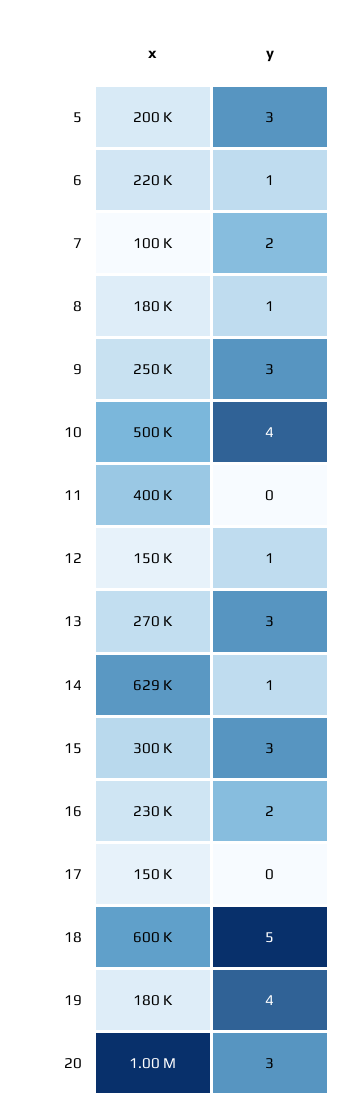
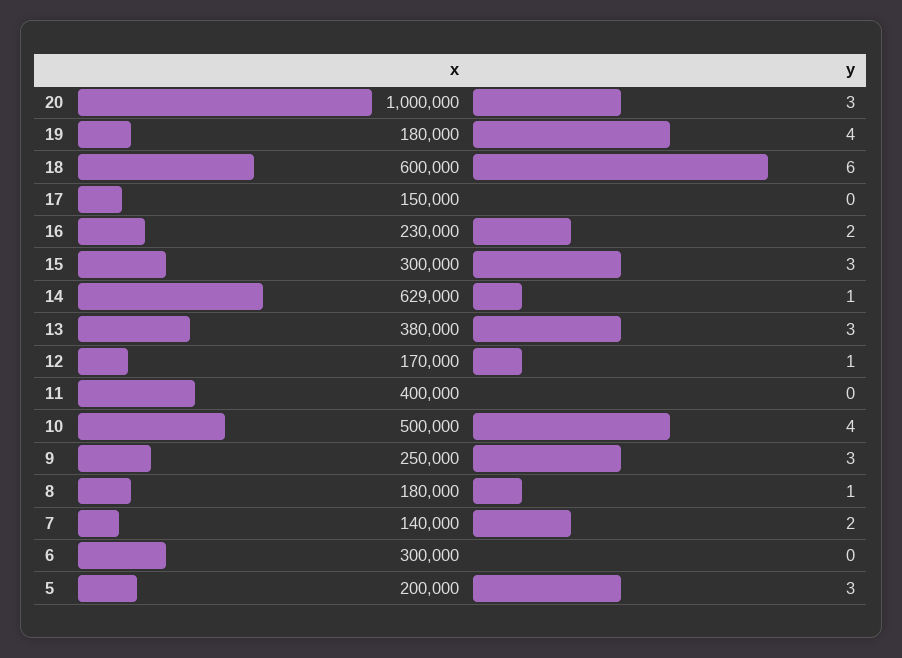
x, 6: 220000 -> 300000
y, 6: 1 -> 0
x, 7: 100000 -> 140000
x, 12: 150000 -> 170000
x, 13: 270000 -> 380000
y, 18: 5 -> 6

